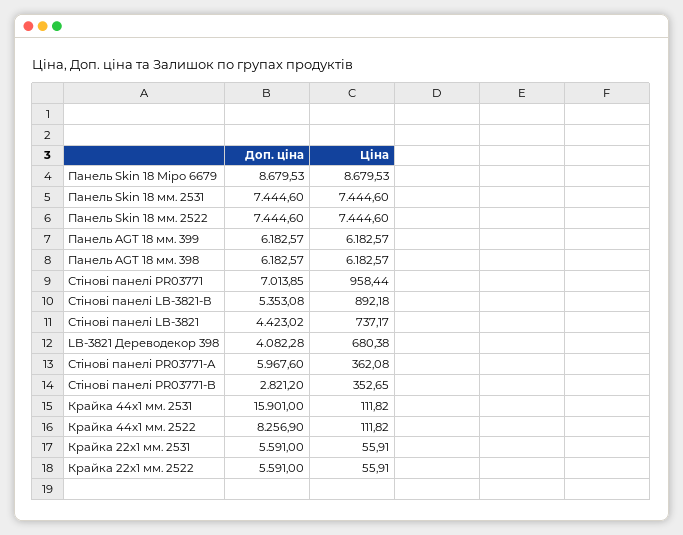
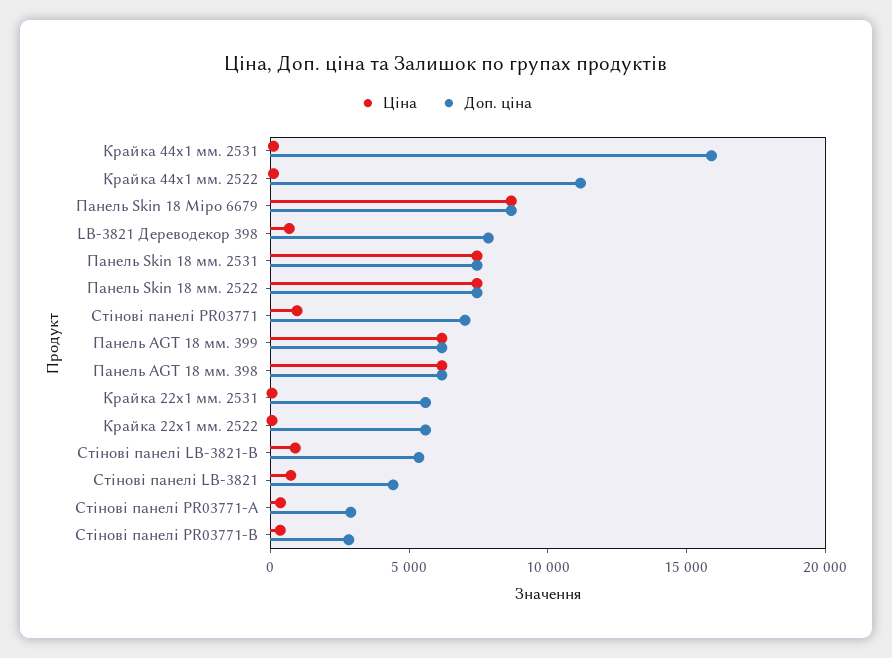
Доп. ціна, LB-3821 Дереводекор 398: 4082.28 -> 8000
Доп. ціна, Стінові панелі PR03771-А: 5967.6 -> 3000
Доп. ціна, Крайка 44x1 мм. 2522: 8256.9 -> 11000

